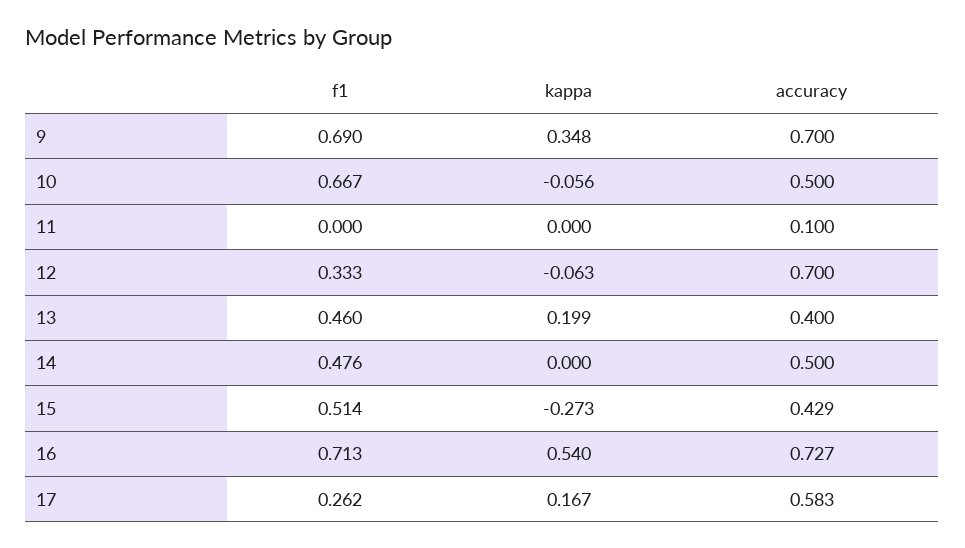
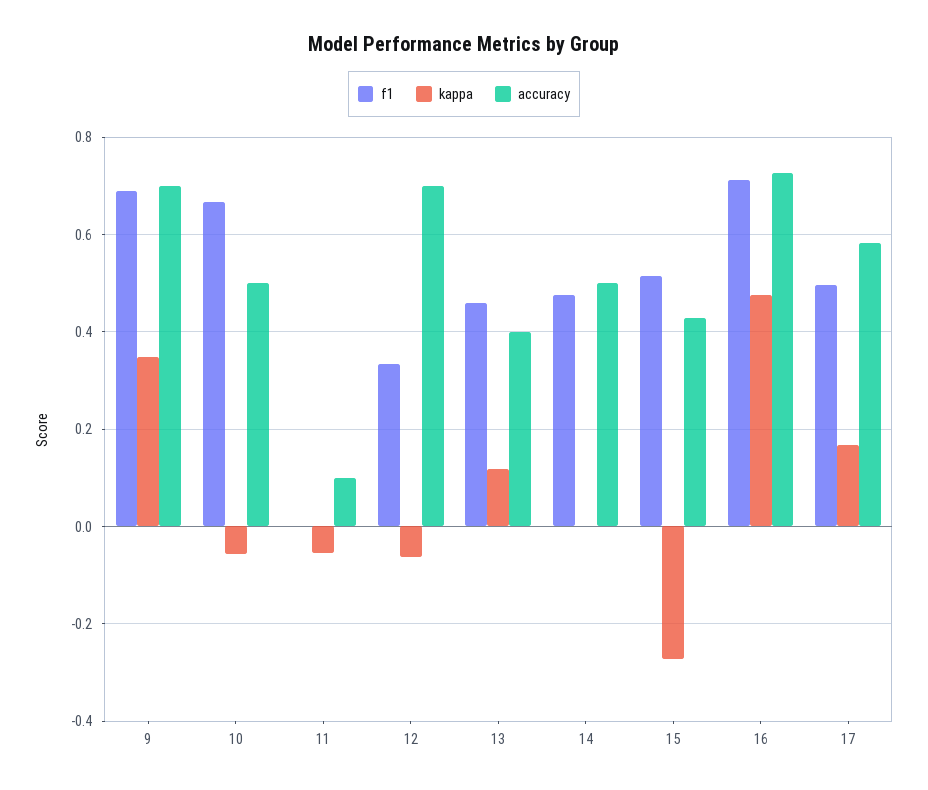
kappa, 11: 0 -> -0.06
kappa, 13: 0.199 -> 0.12
kappa, 16: 0.54 -> 0.48
f1, 17: 0.262 -> 0.5

